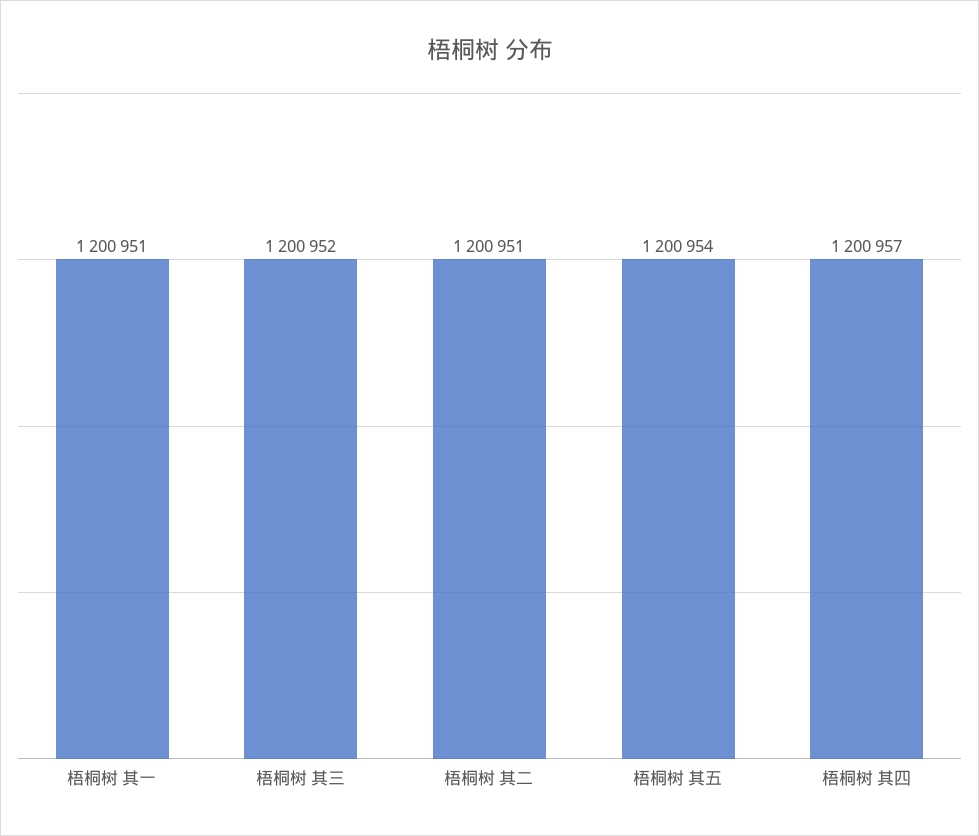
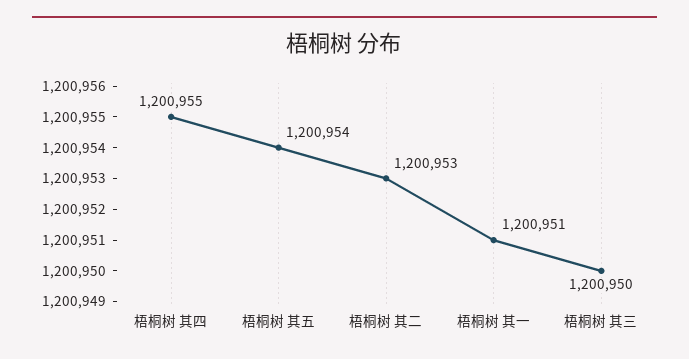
梧桐树 其三: 1200952 -> 1200950
梧桐树 其二: 1200951 -> 1200953
梧桐树 其四: 1200957 -> 1200955

